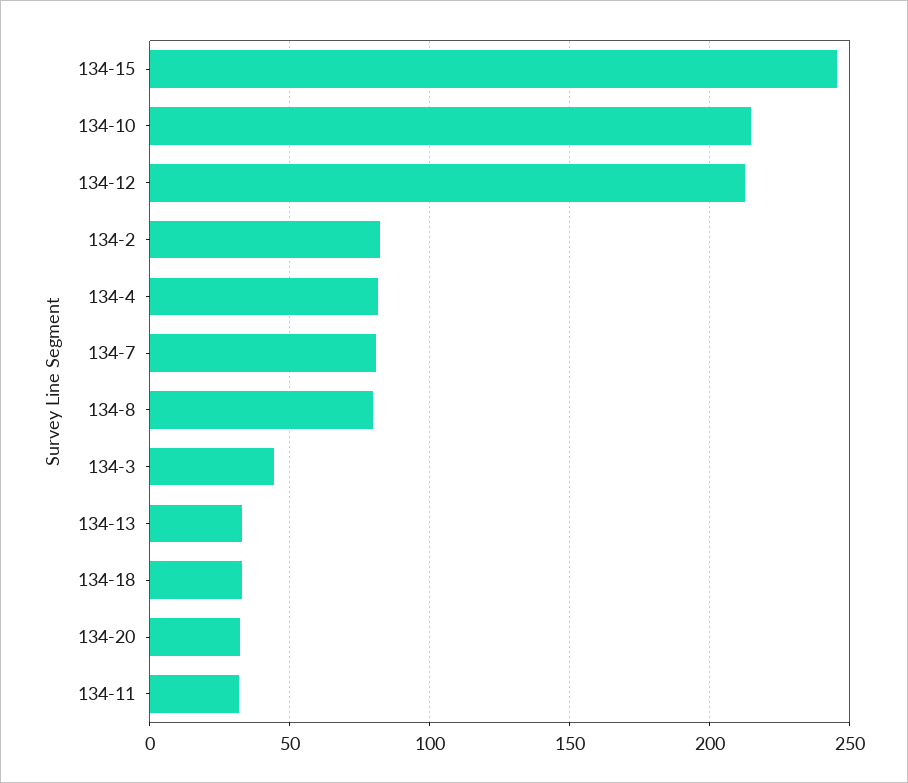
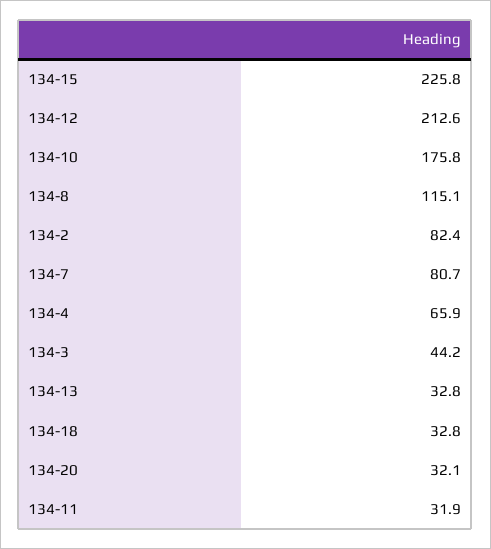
134-15: 245 -> 225.8
134-10: 215 -> 175.8
134-4: 80 -> 65.9
134-8: 80 -> 115.1

